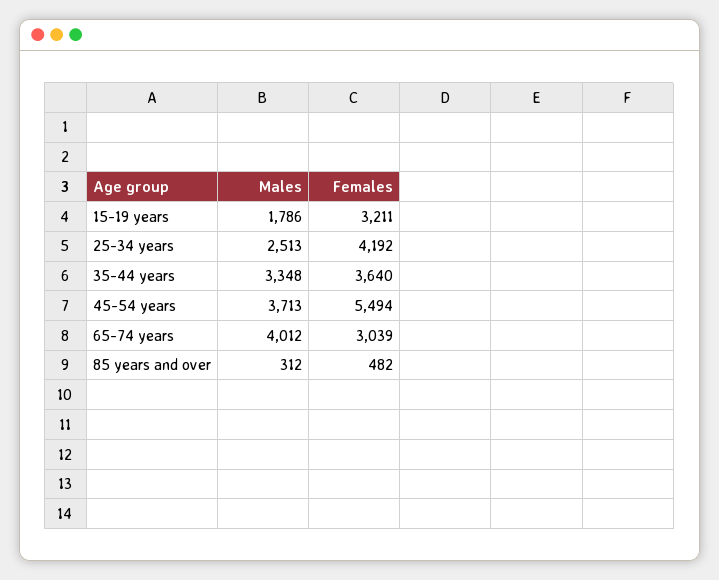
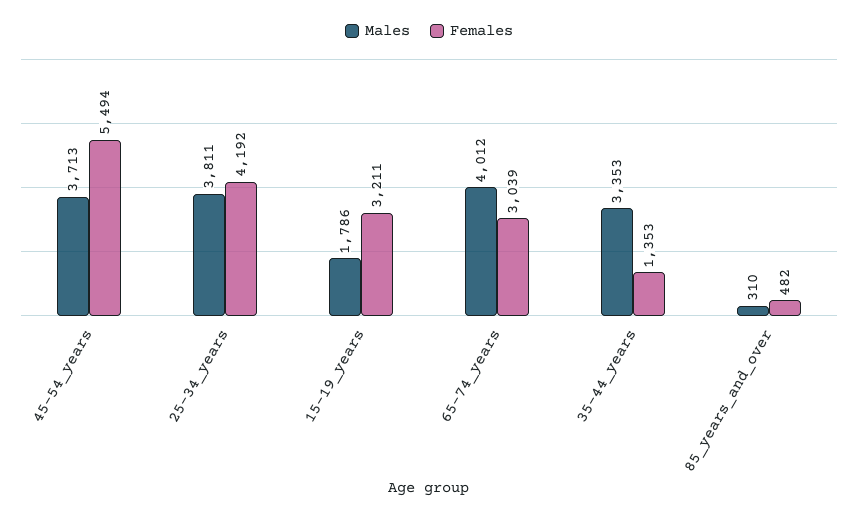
Males, 25-34 years: 2513 -> 3811
Males, 35-44 years: 3348 -> 3353
Females, 35-44 years: 3640 -> 1353
Males, 85 years and over: 312 -> 310

